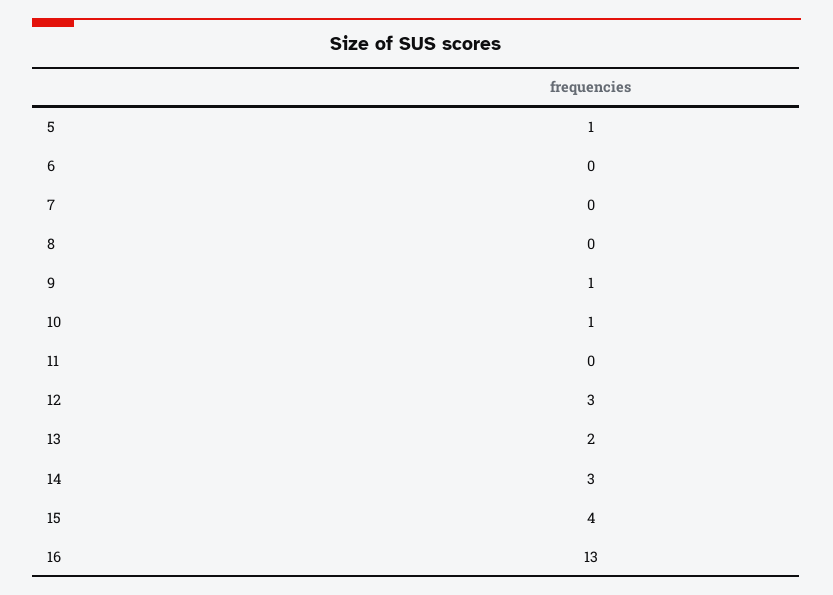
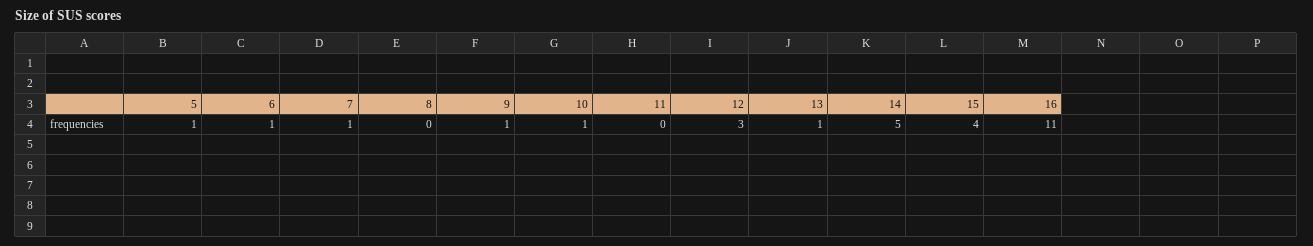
6: 0 -> 1
7: 0 -> 1
13: 2 -> 1
14: 3 -> 5
16: 13 -> 11

